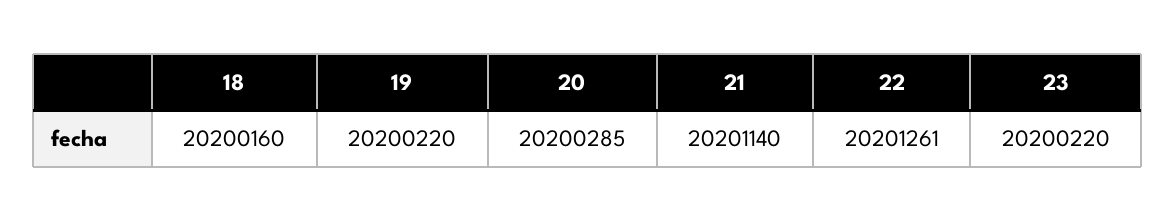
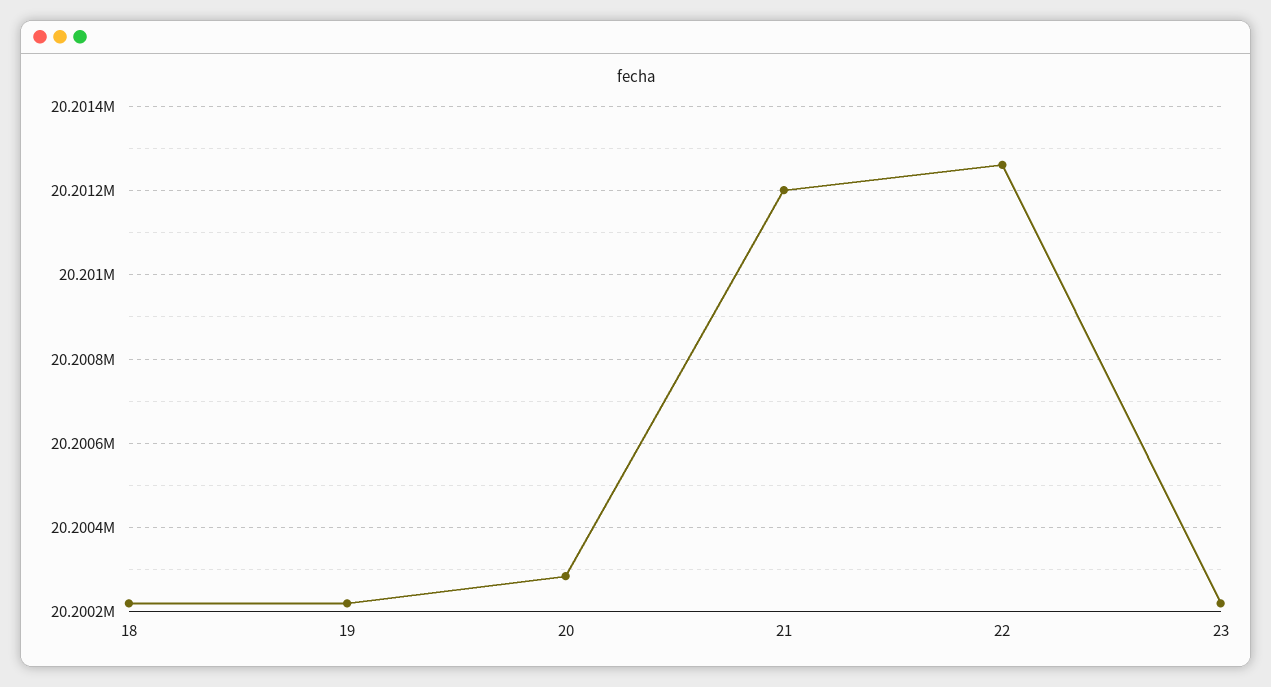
18: 20200160 -> 20200220
21: 20201140 -> 20201200

